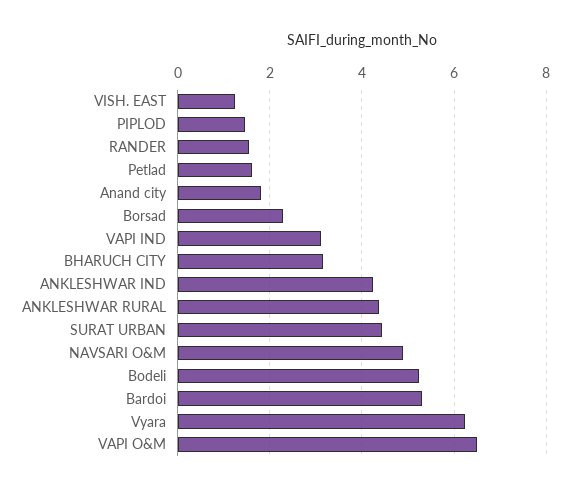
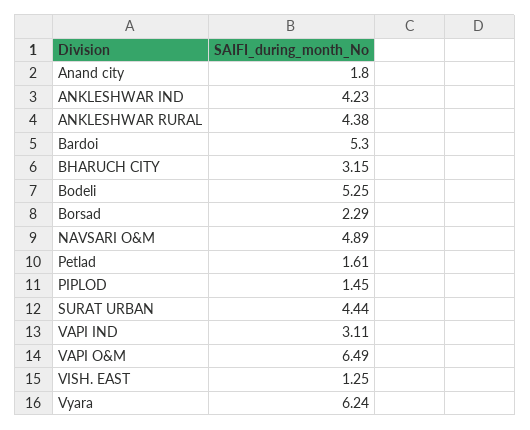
RANDER: 1.6 -> none

